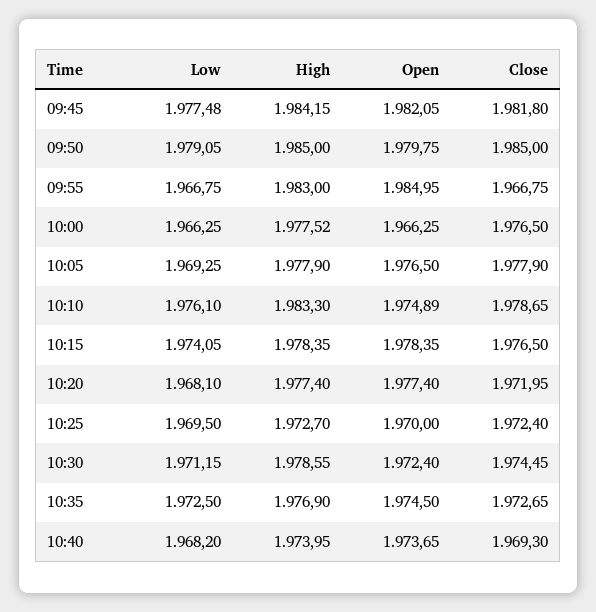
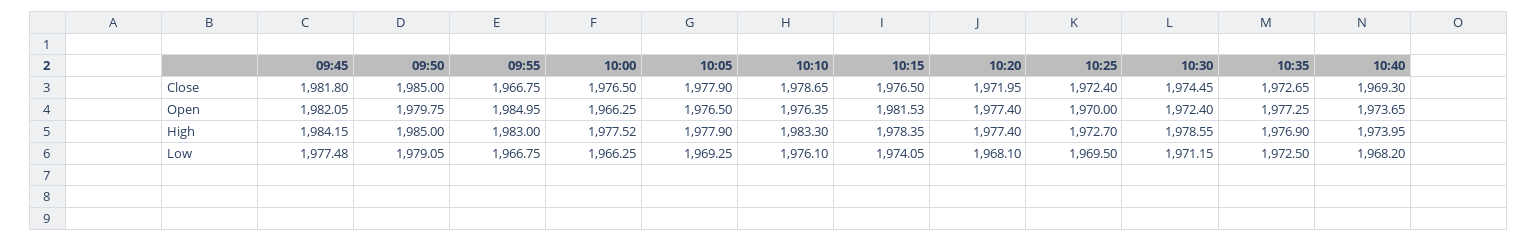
Open, 10:10: 1974.89 -> 1976.35
Open, 10:15: 1978.35 -> 1981.53
Open, 10:35: 1974.5 -> 1977.25

